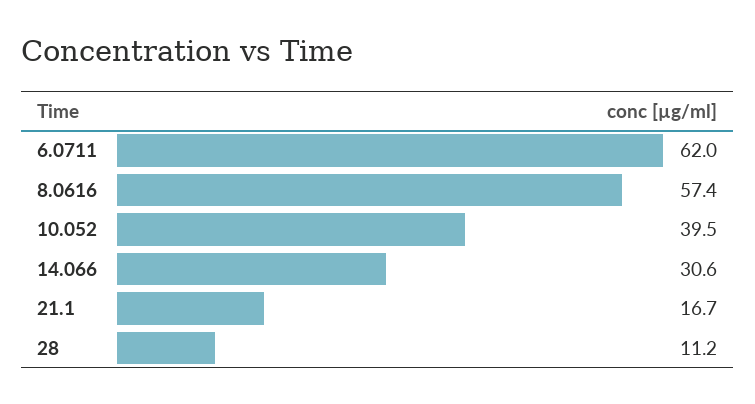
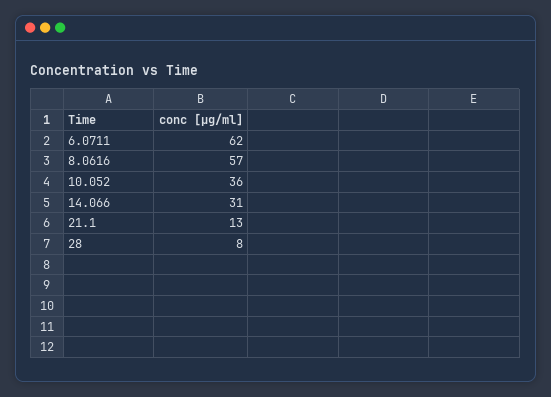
10.052: 39.5 -> 36
21.1: 16.7 -> 13
28: 11.2 -> 8

